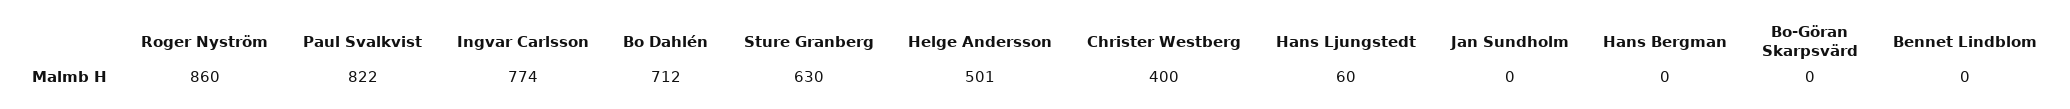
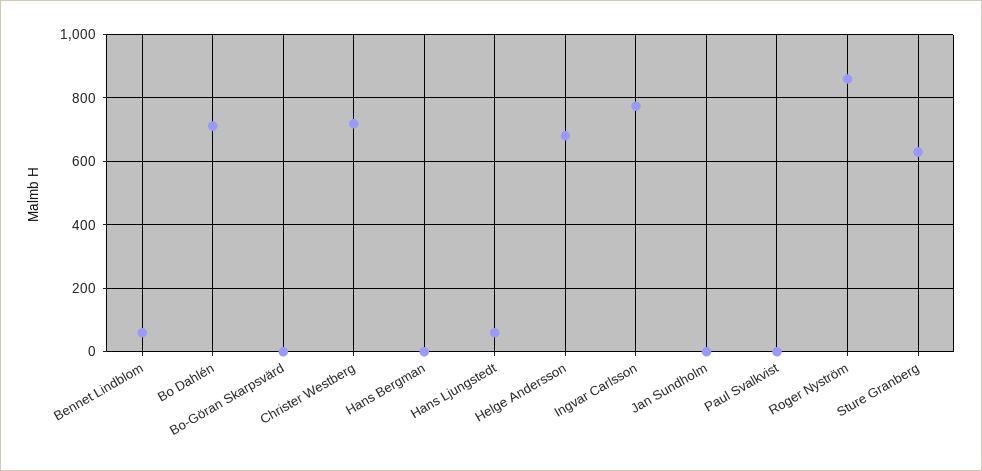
Paul Svalkvist: 822 -> 0
Helge Andersson: 501 -> 680
Christer Westberg: 400 -> 720
Bennet Lindblom: 0 -> 60

